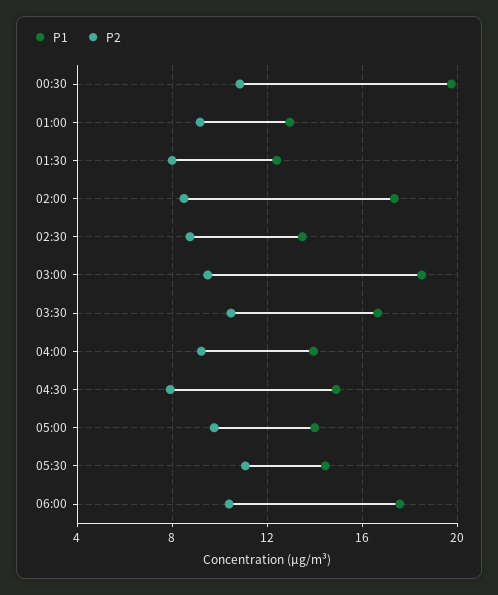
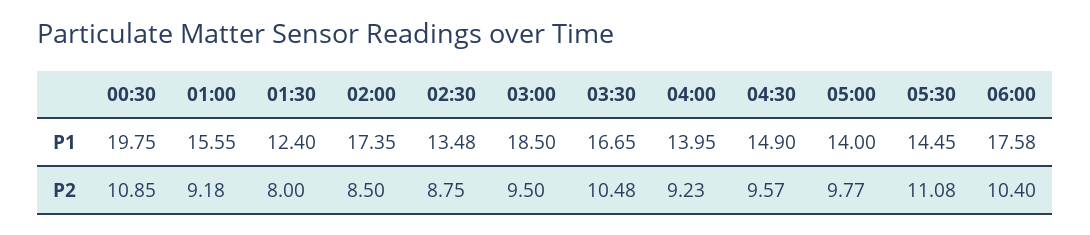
P1, 01:00: 13 -> 15.55
P2, 04:30: 8 -> 9.57

